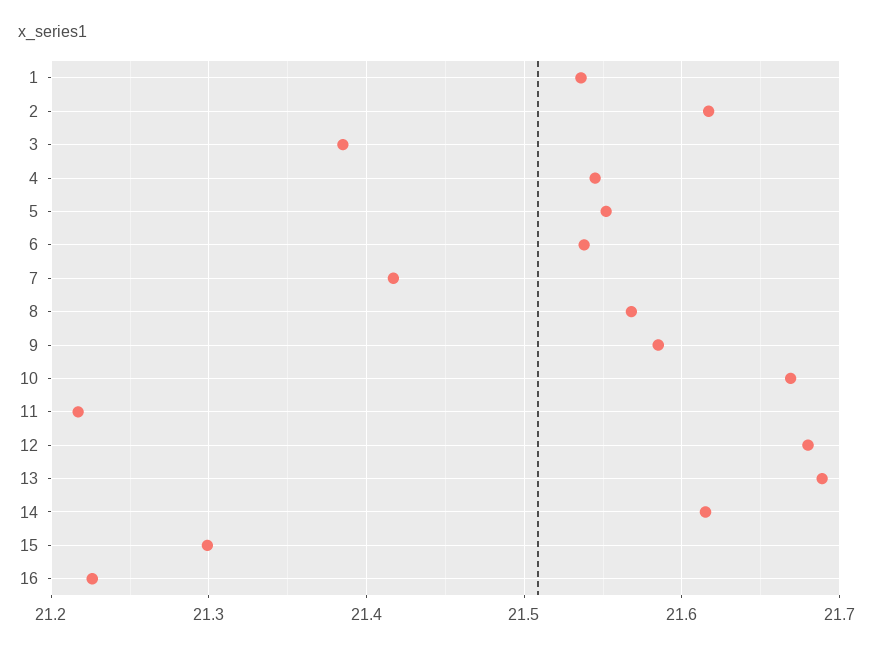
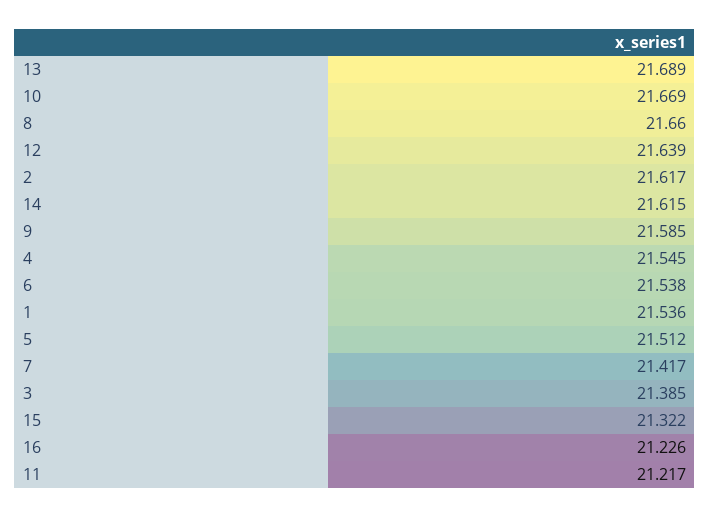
5: 21.55 -> 21.512
8: 21.57 -> 21.66
12: 21.68 -> 21.639
15: 21.3 -> 21.322

